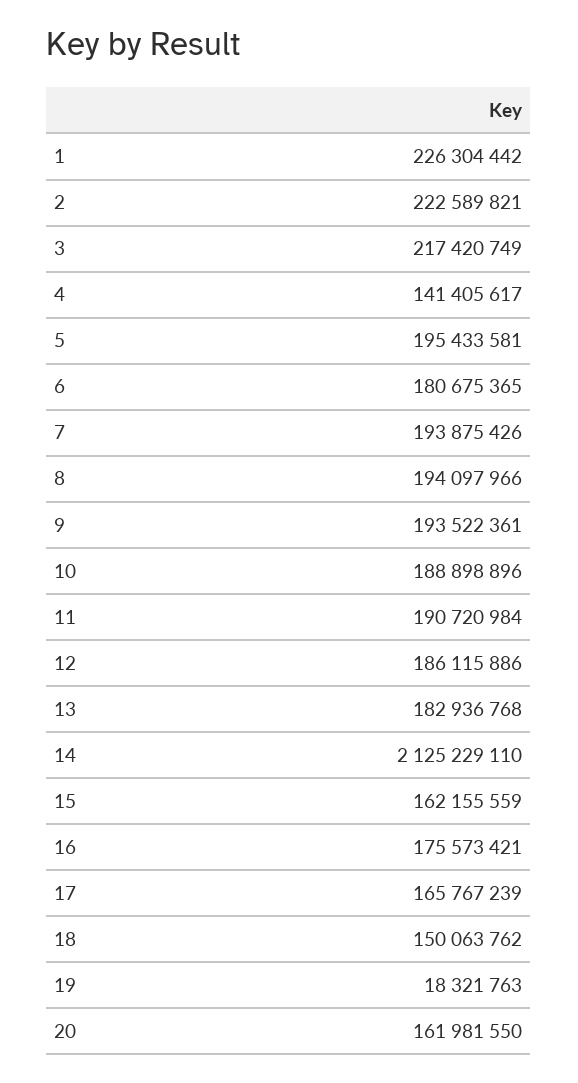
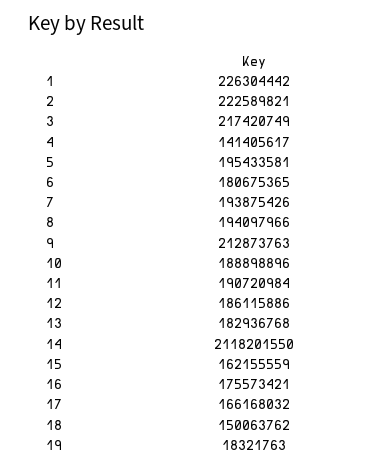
9: 193522361 -> 212873763
14: 2125229110 -> 2118201550
17: 165767239 -> 166168032
20: 161981550 -> none

